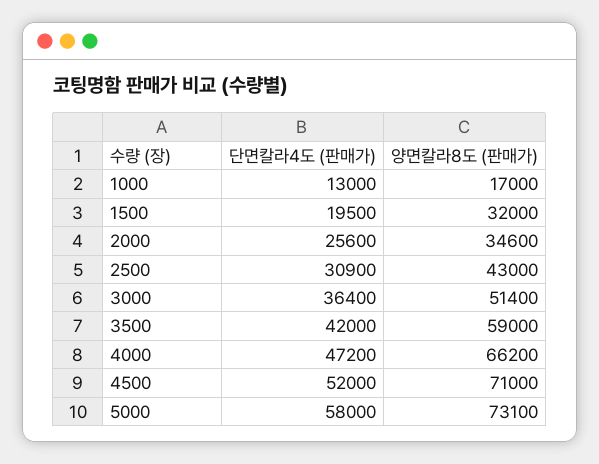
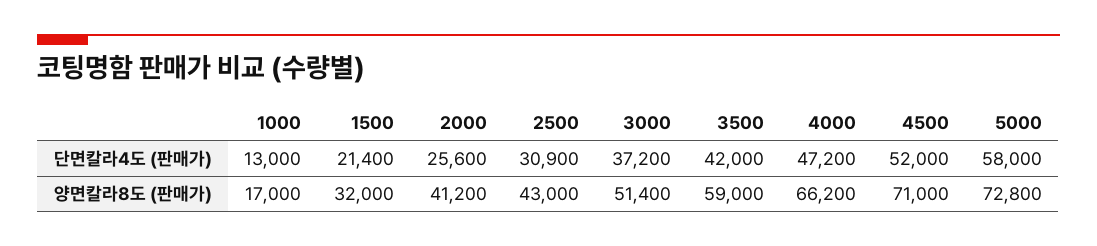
단면칼라4도 (판매가), 1500: 19500 -> 21400
양면칼라8도 (판매가), 2000: 34600 -> 41200
단면칼라4도 (판매가), 3000: 36400 -> 37200
양면칼라8도 (판매가), 5000: 73100 -> 72800

